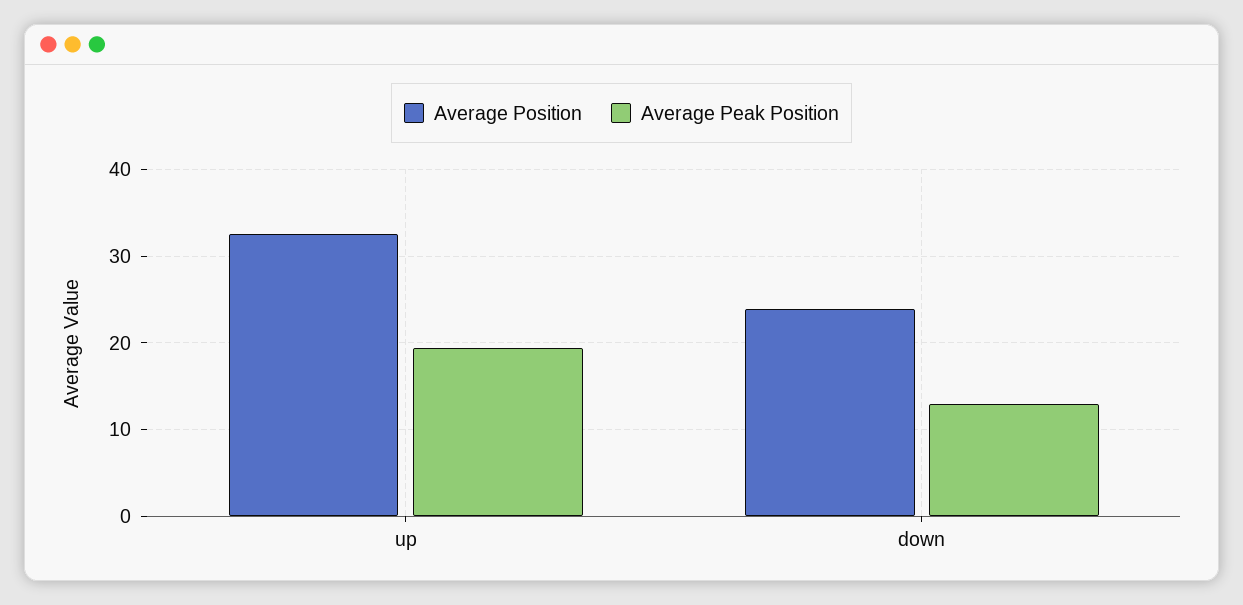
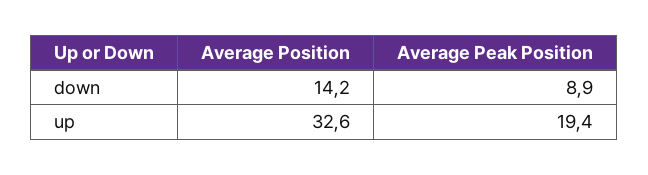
Average Position, down: 24 -> 14.2
Average Peak Position, down: 13 -> 8.9

